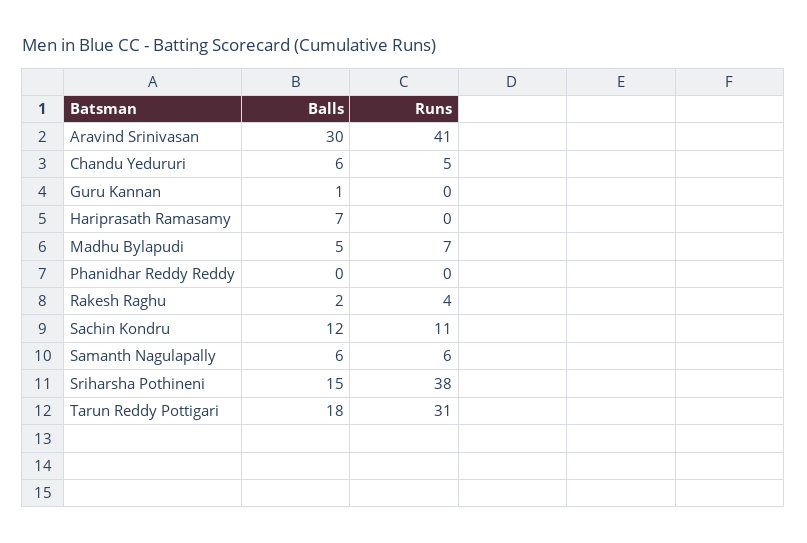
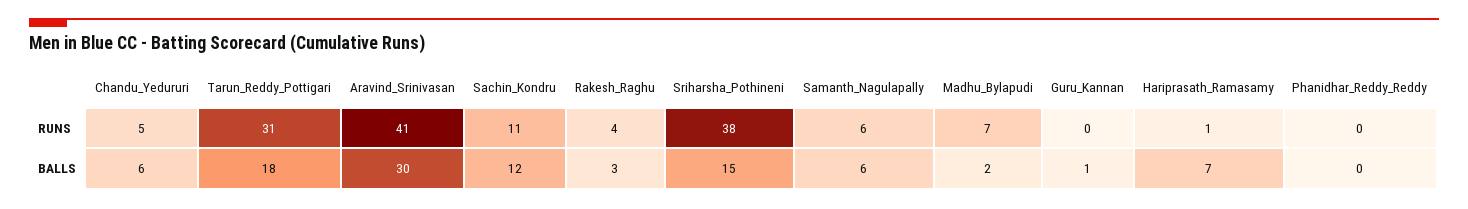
Runs, Hariprasath Ramasamy: 0 -> 1
Balls, Madhu Bylapudi: 5 -> 2
Balls, Rakesh Raghu: 2 -> 3

